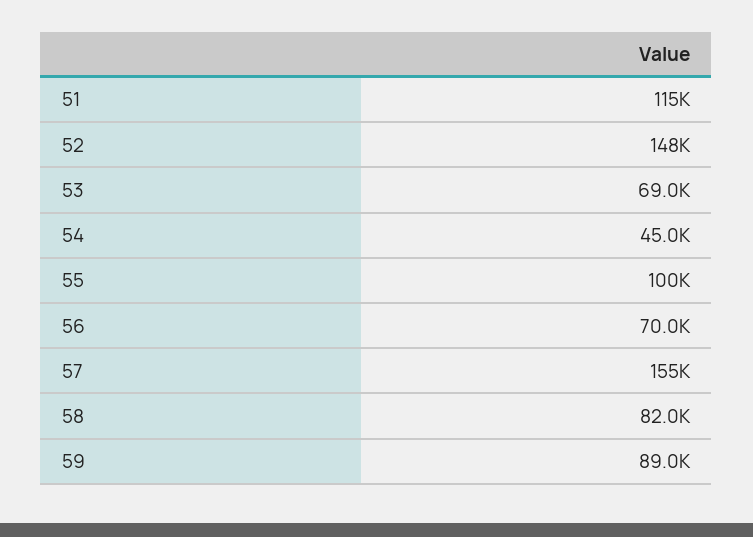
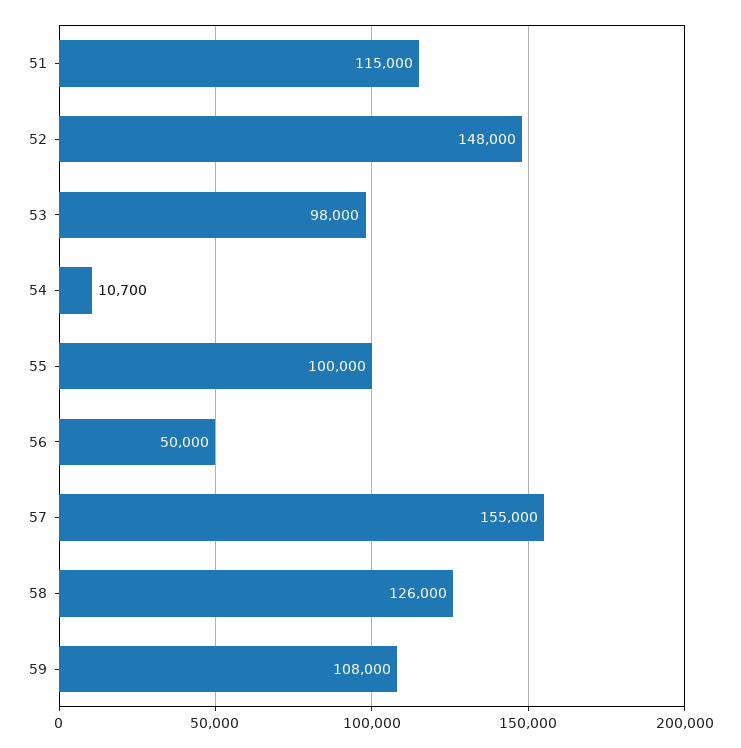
53: 69000 -> 98000
54: 45000 -> 10700
56: 70000 -> 50000
58: 82000 -> 126000
59: 89000 -> 108000

